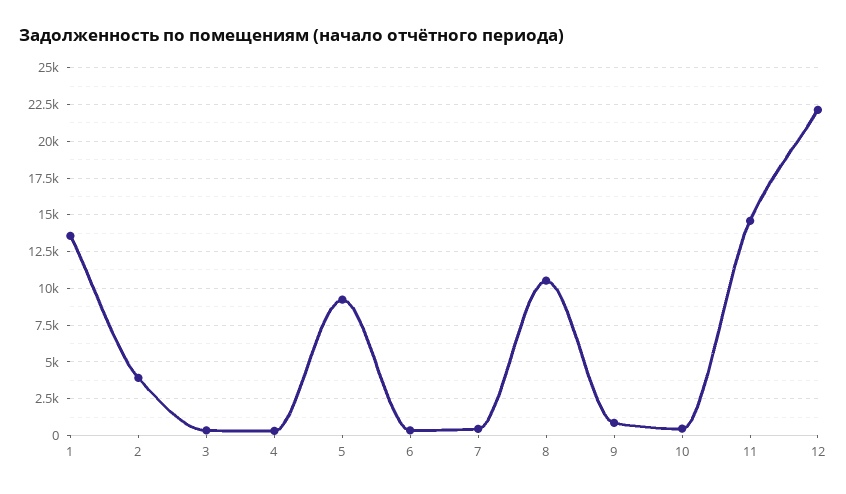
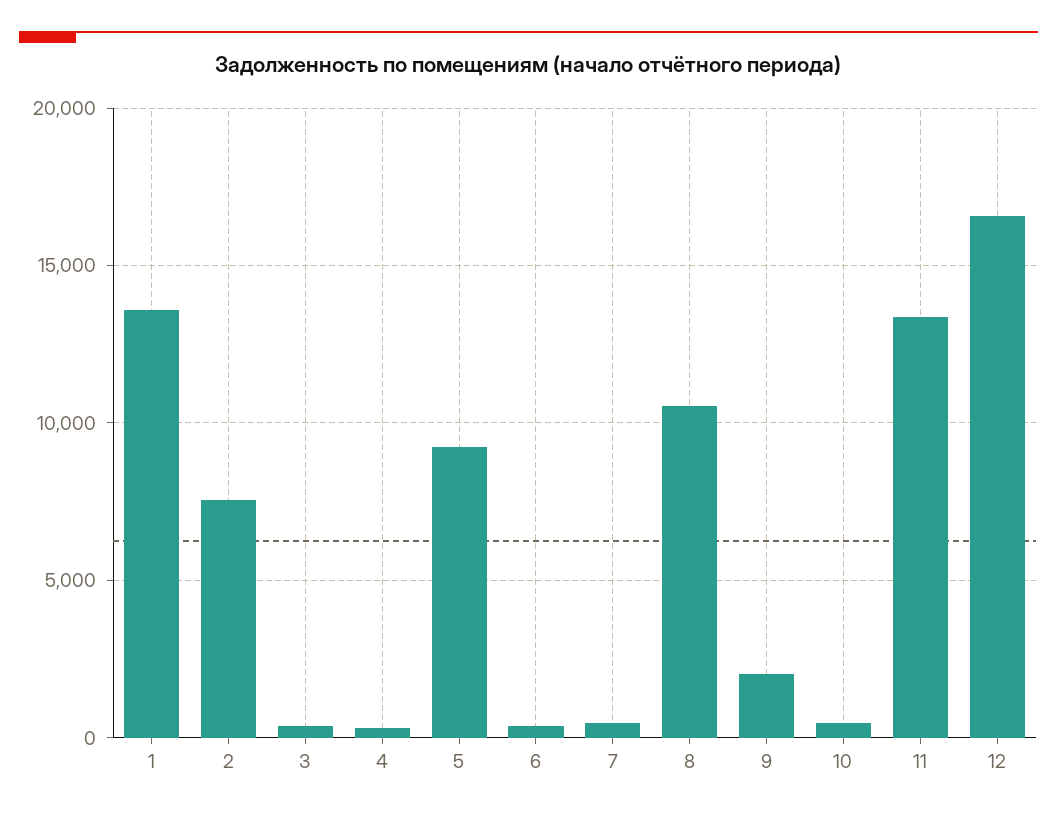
2: 4000 -> 7500
9: 1000 -> 2000
11: 14500 -> 13500
12: 22000 -> 16500

